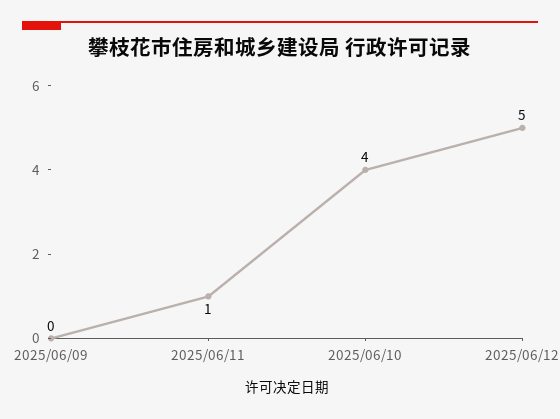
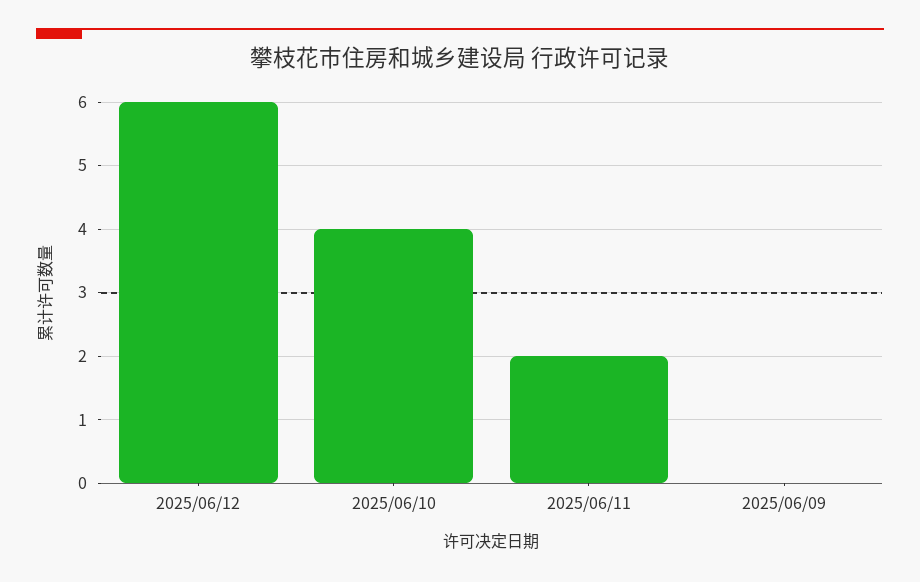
2025/06/11: 1 -> 2
2025/06/12: 5 -> 6

